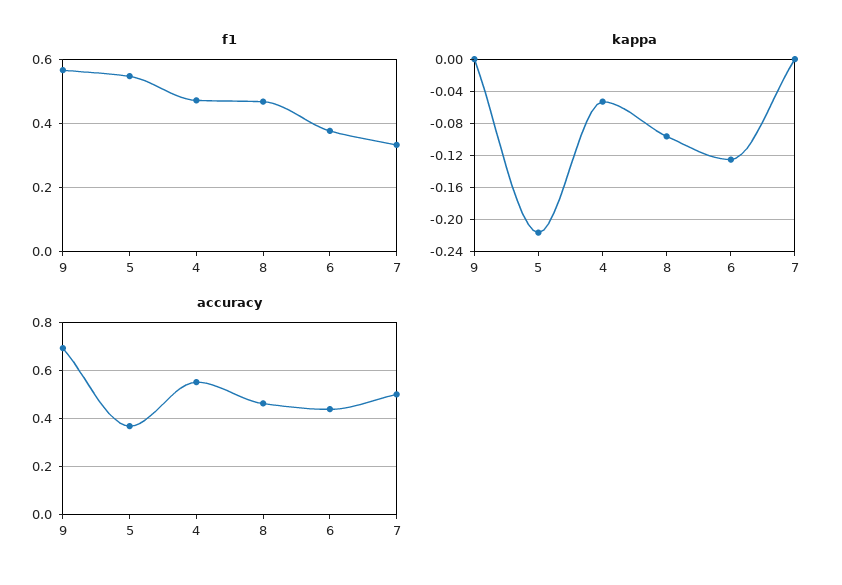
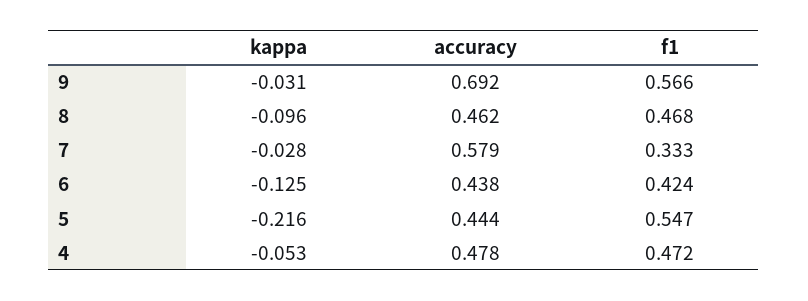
f1, 6: 0.38 -> 0.424
kappa, 9: 0 -> -0.031
kappa, 7: 0 -> -0.028
accuracy, 5: 0.375 -> 0.444
accuracy, 4: 0.55 -> 0.478
accuracy, 7: 0.5 -> 0.579

